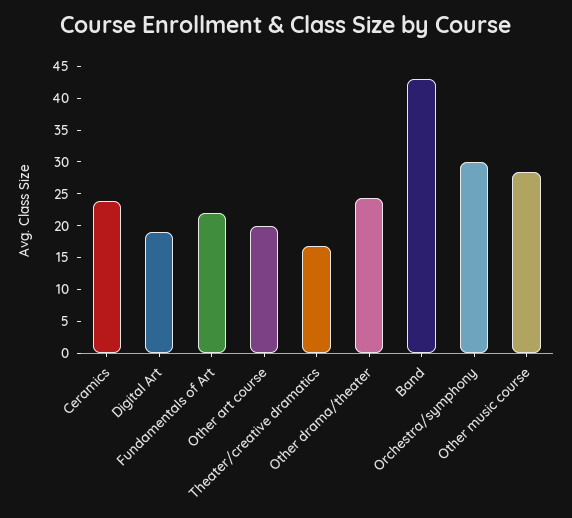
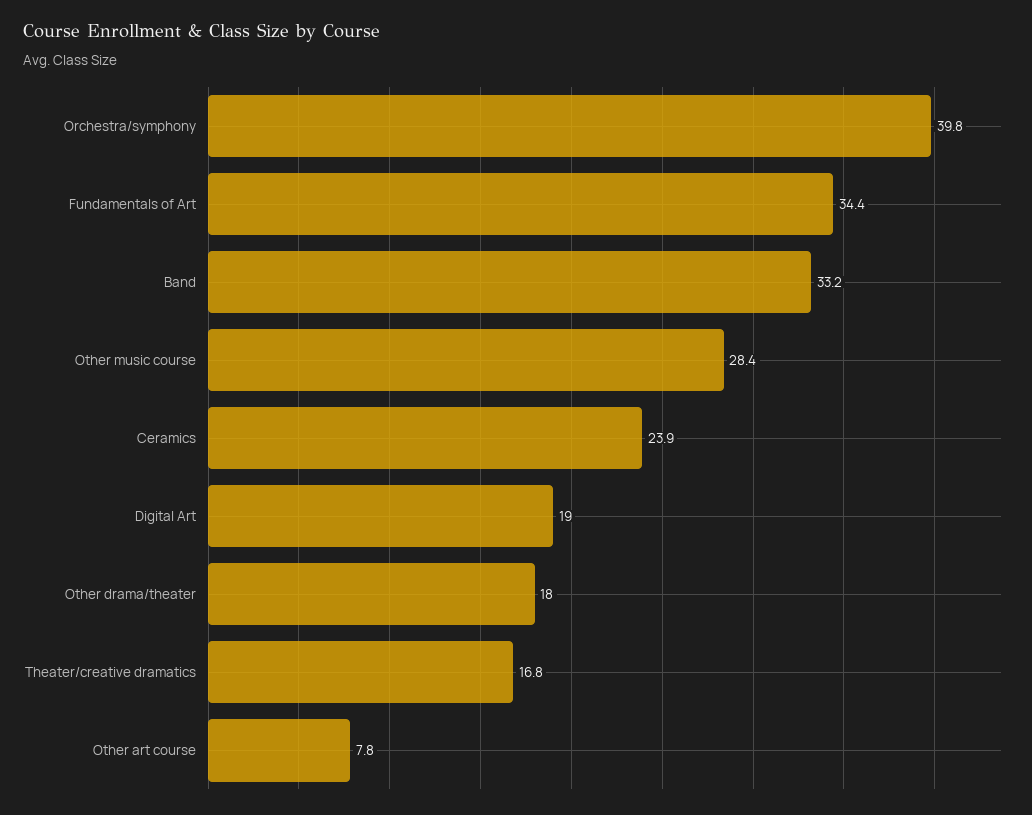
Fundamentals of Art: 22.5 -> 34.4
Other art course: 20 -> 7.8
Other drama/theater: 25 -> 18
Band: 42.5 -> 33.2
Orchestra/symphony: 30 -> 39.8

